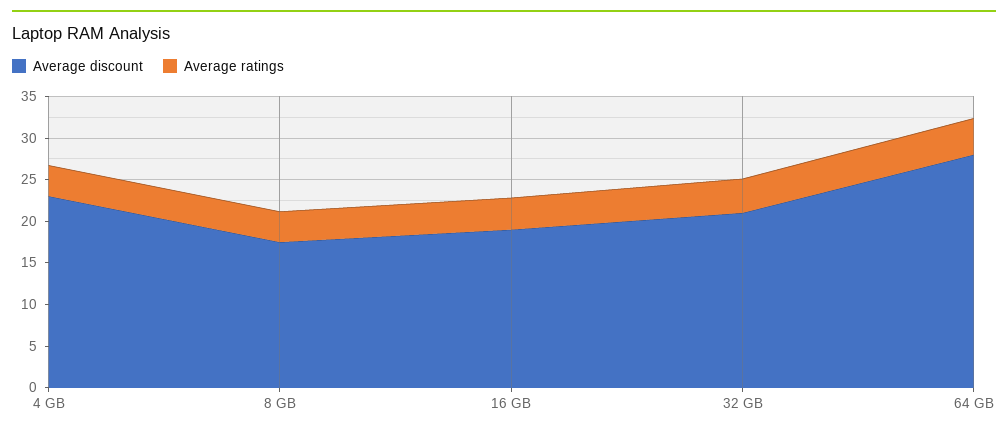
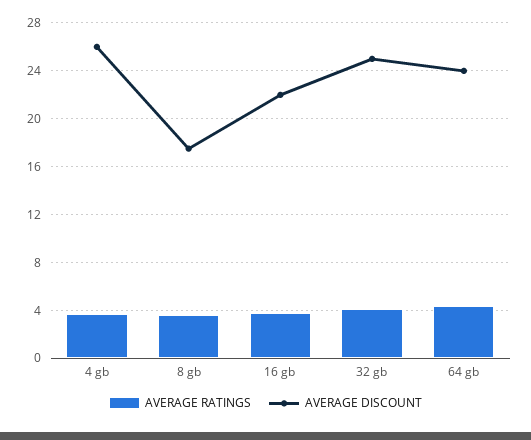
Average discount, 4 GB: 23 -> 26
Average discount, 16 GB: 19 -> 22
Average discount, 32 GB: 21 -> 25
Average discount, 64 GB: 28 -> 24

